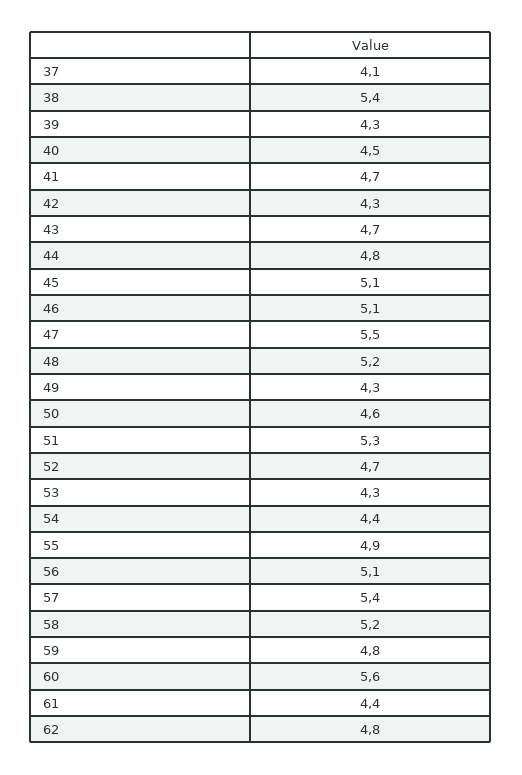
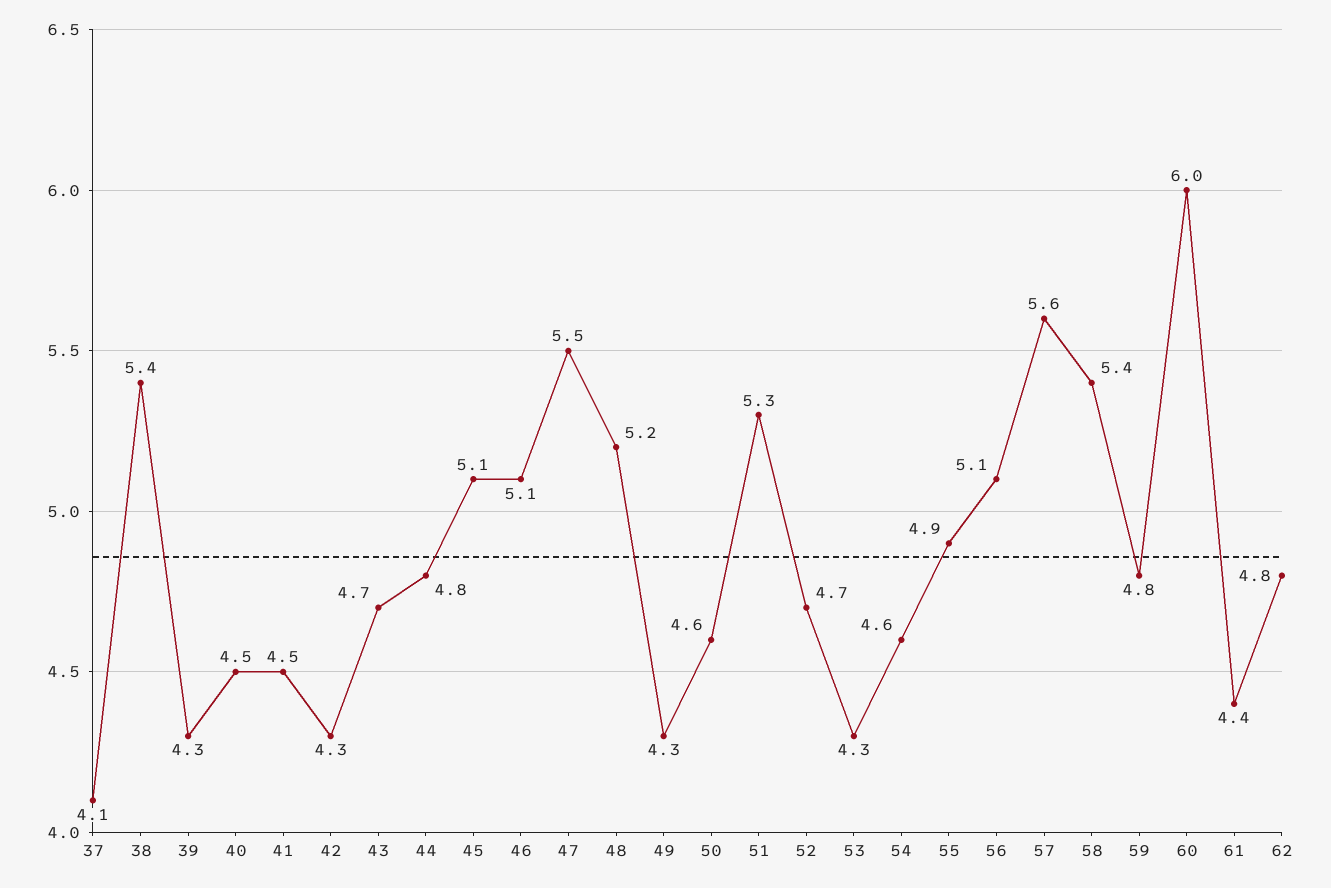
41: 4.7 -> 4.5
54: 4.4 -> 4.6
57: 5.4 -> 5.6
58: 5.2 -> 5.4
60: 5.6 -> 6

